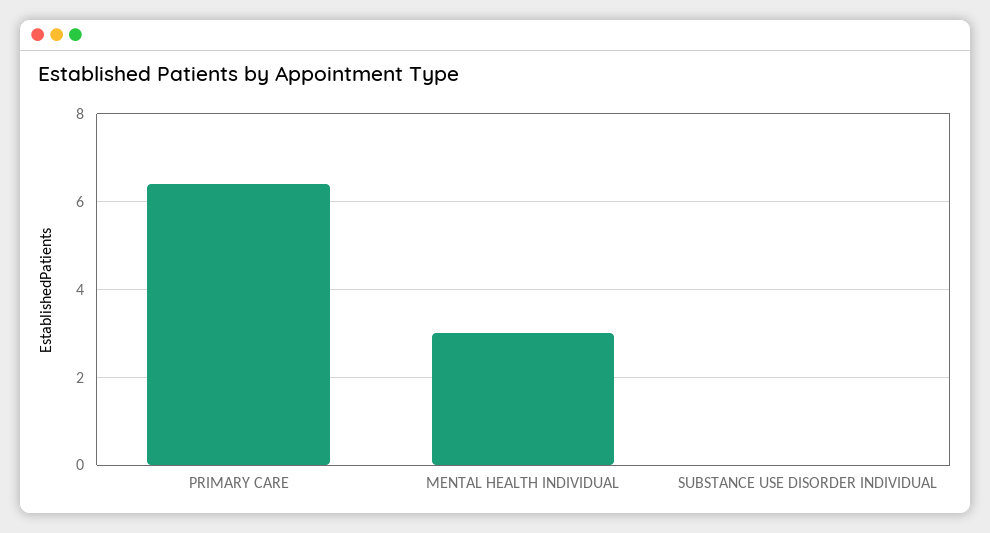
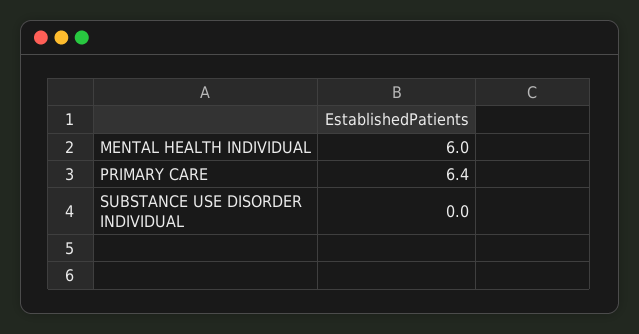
MENTAL HEALTH INDIVIDUAL: 3 -> 6

